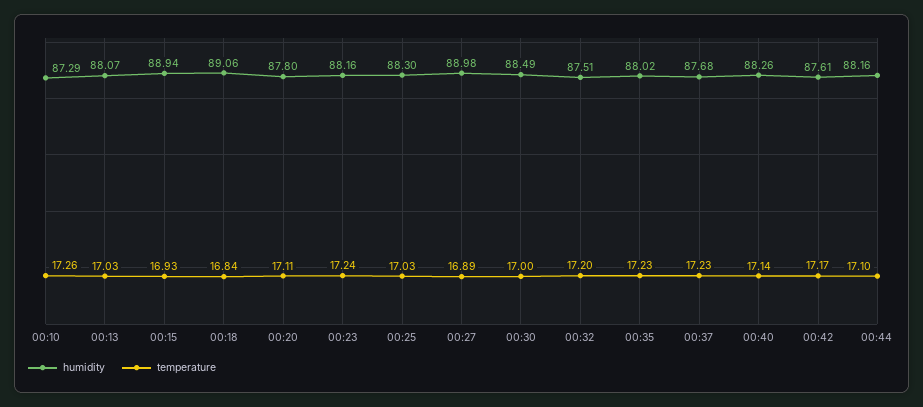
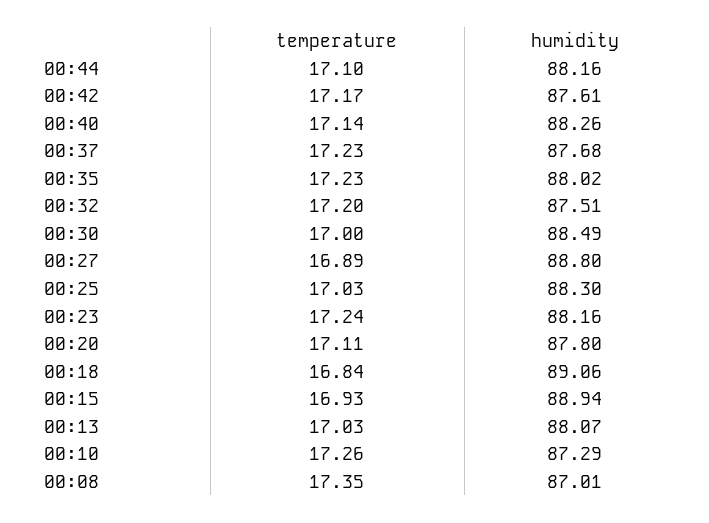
humidity, 00:27: 88.98 -> 88.8
temperature, 00:08: none -> 17.35
humidity, 00:08: none -> 87.01

